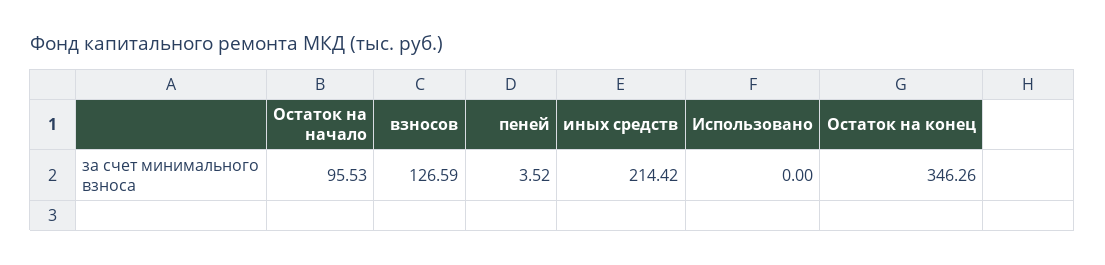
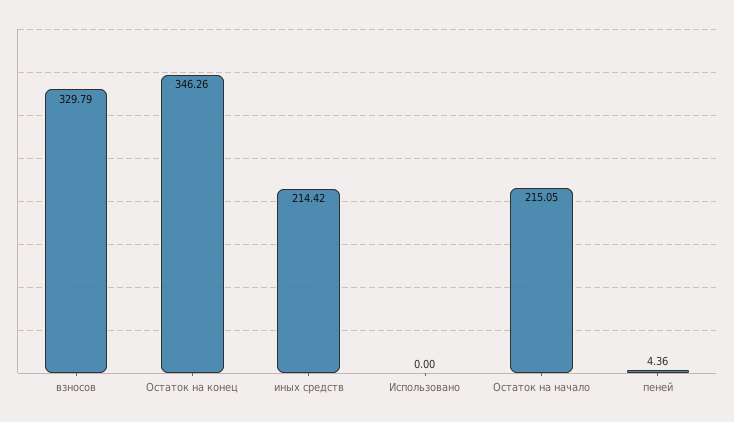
Остаток на начало: 95.53 -> 215.05
взносов: 126.59 -> 329.79
пеней: 3.52 -> 4.36

